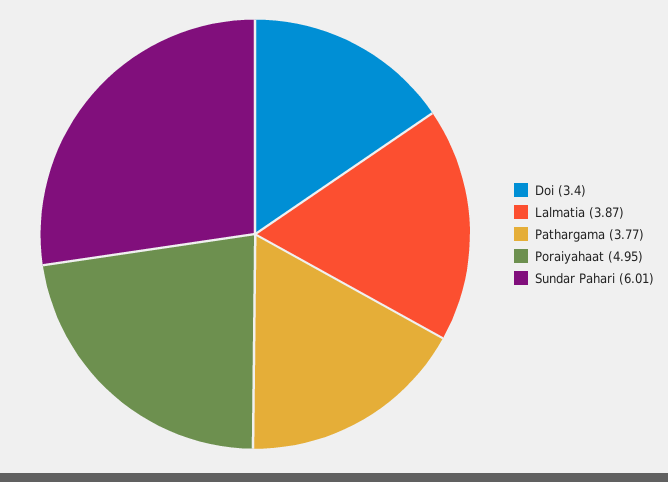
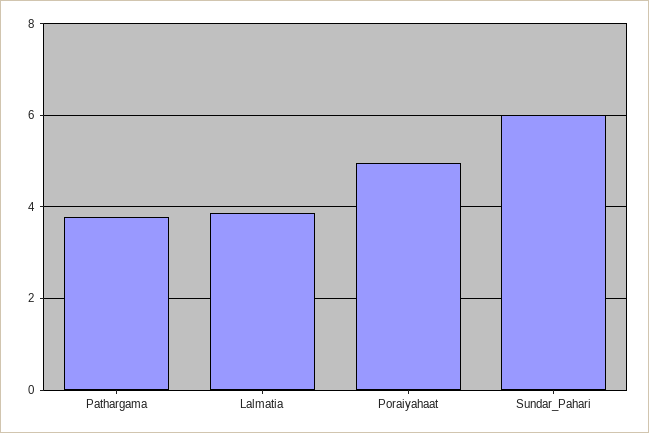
Doi: 3.4 -> none

